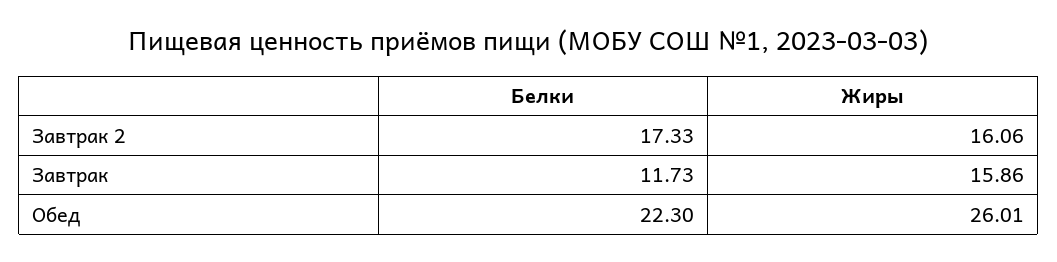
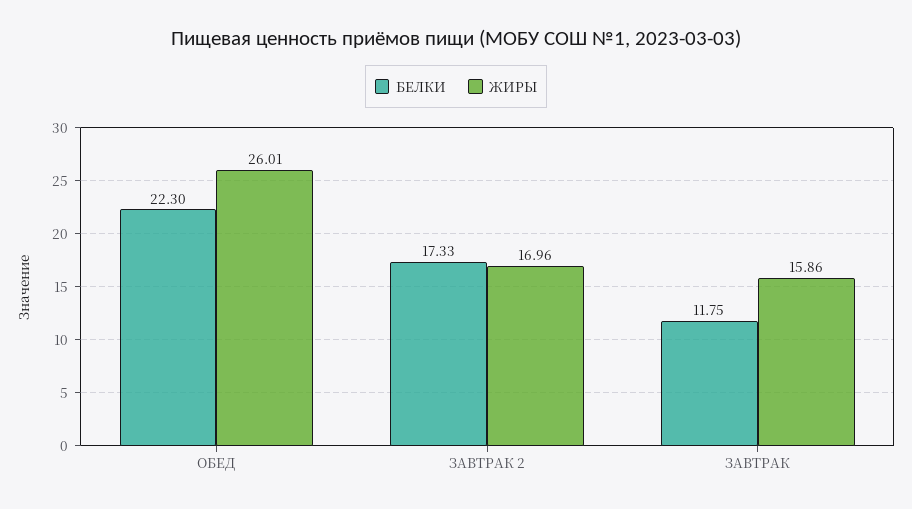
Жиры, Завтрак 2: 16.06 -> 16.96
Белки, Завтрак: 11.73 -> 11.75

